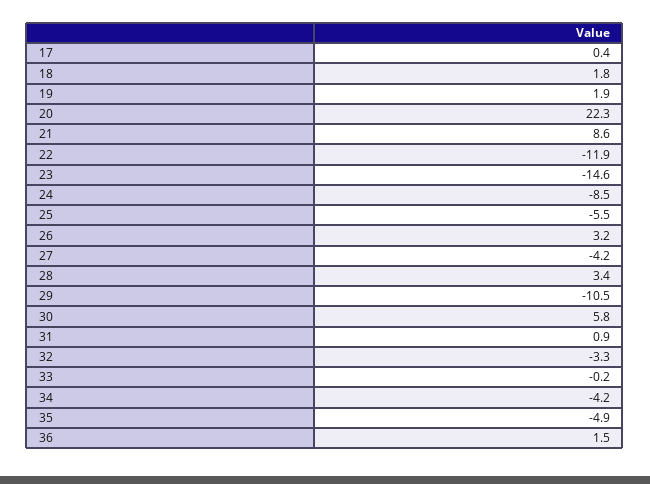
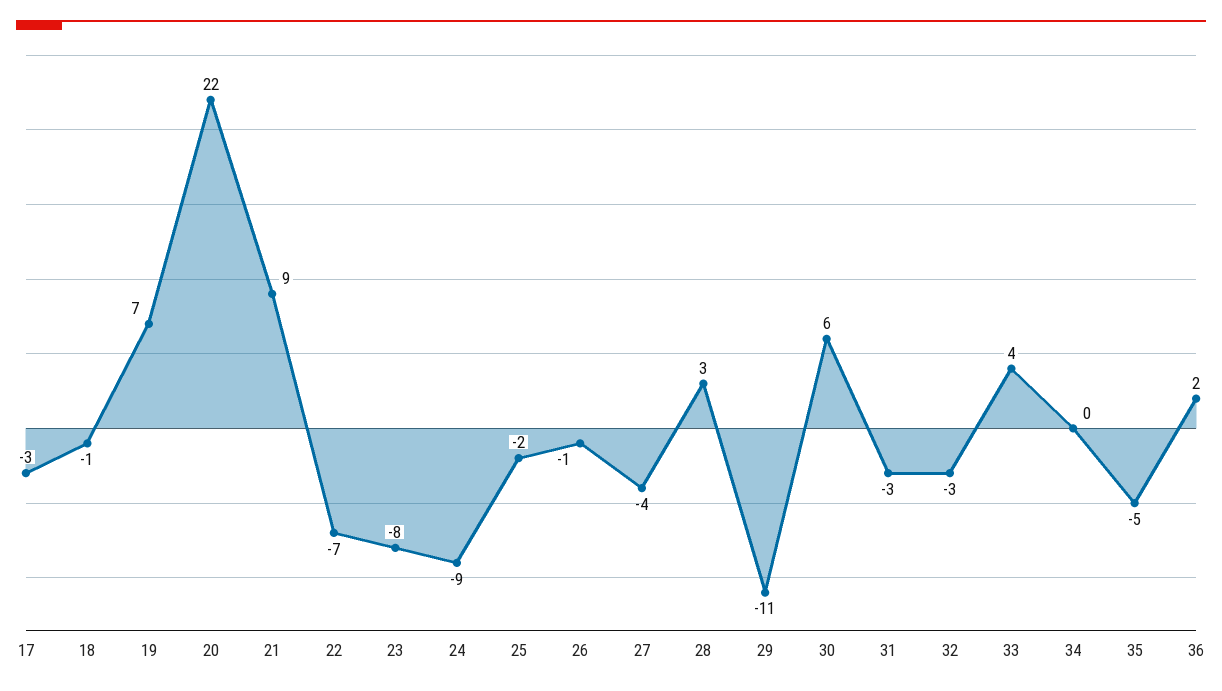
17: 0.4 -> -3
18: 1.8 -> -1
19: 1.9 -> 7
22: -11.9 -> -7
23: -14.6 -> -8
25: -5.5 -> -2
26: 3.2 -> -1
31: 0.9 -> -3
33: -0.2 -> 4
34: -4.2 -> 0

